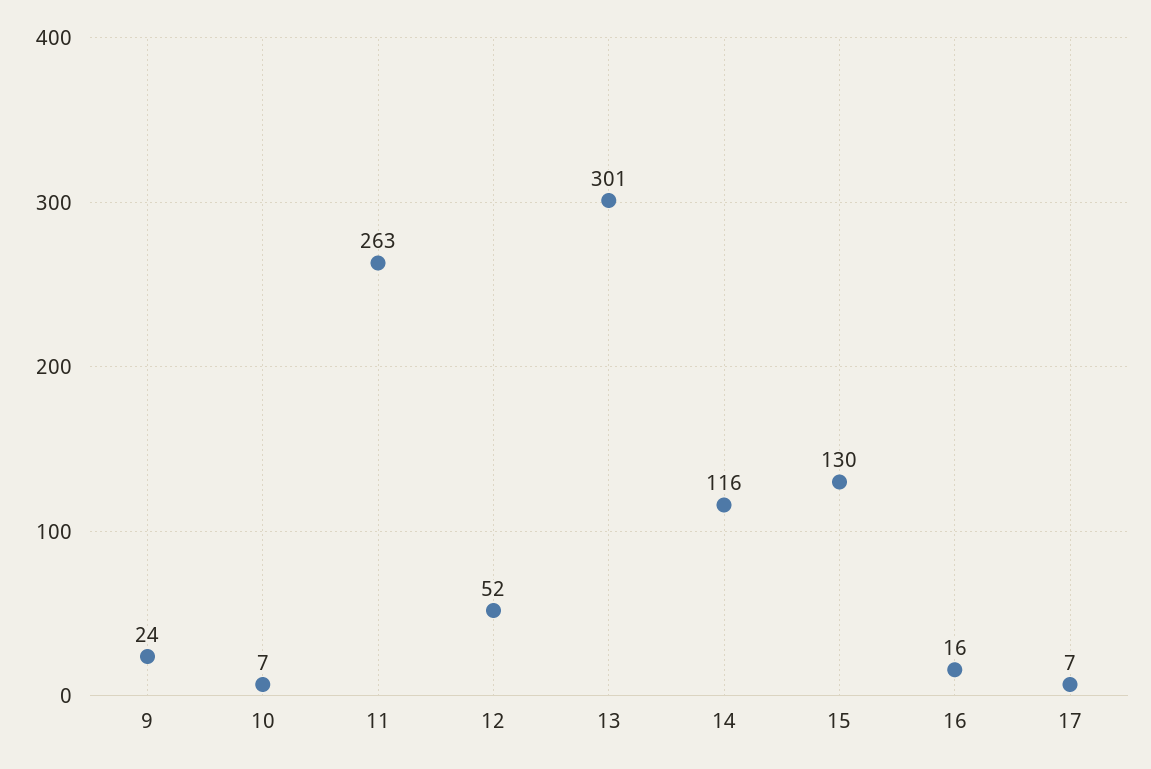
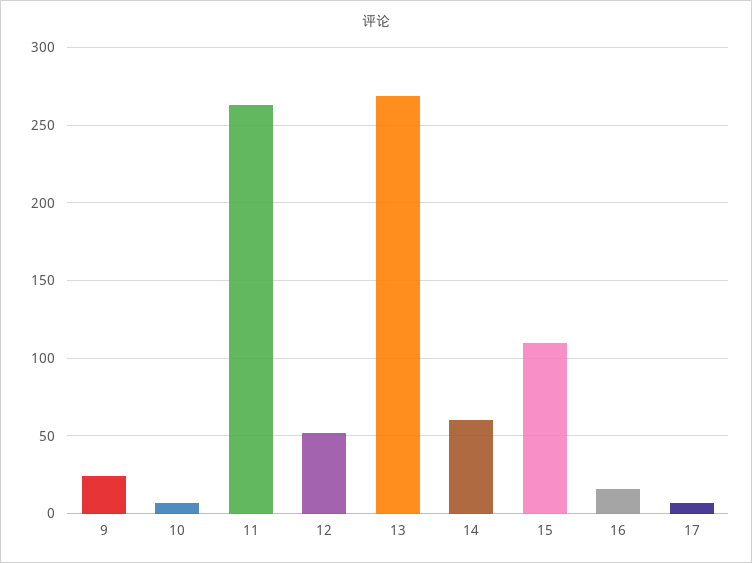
13: 301 -> 270
14: 116 -> 60
15: 130 -> 110

